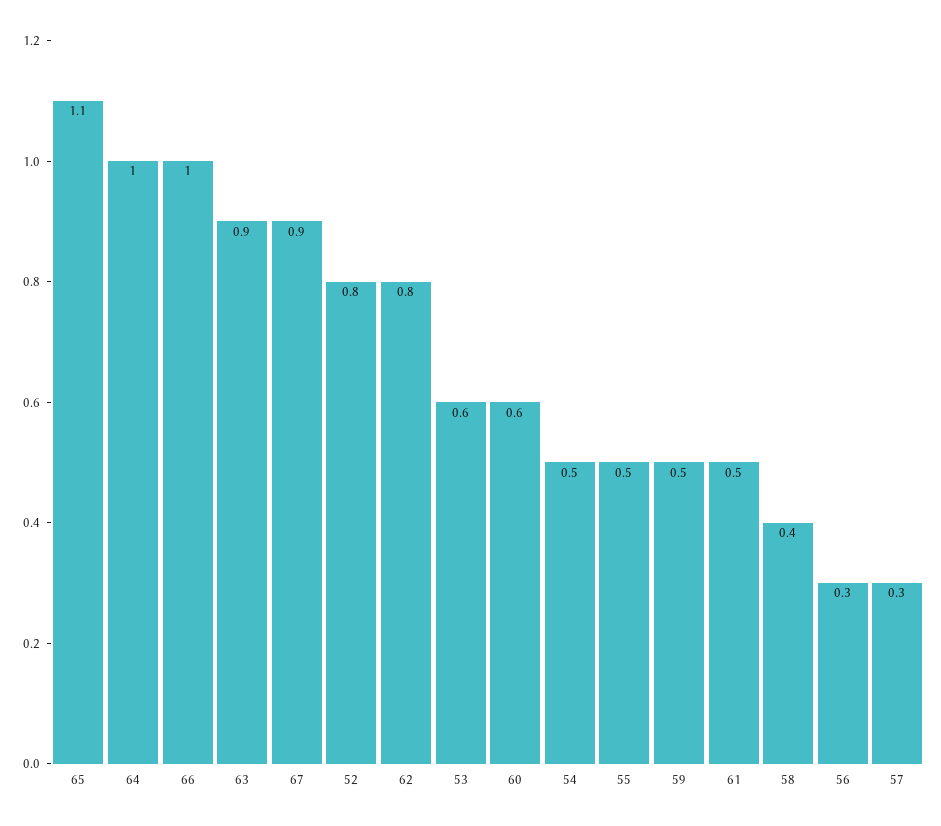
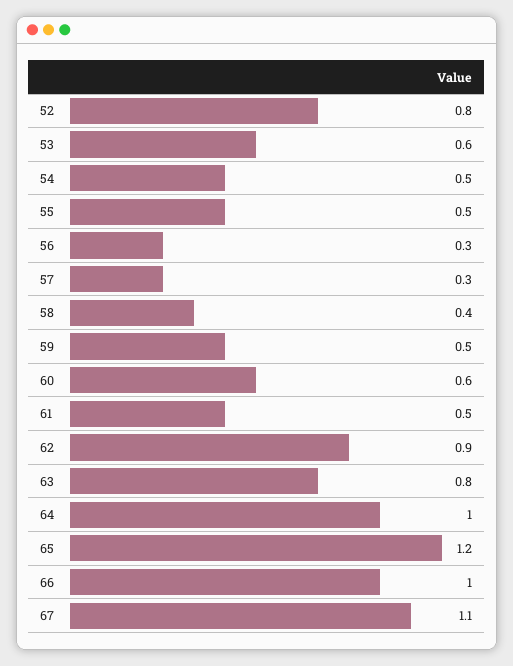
65: 1.1 -> 1.2
63: 0.9 -> 0.8
67: 0.9 -> 1.1
62: 0.8 -> 0.9

